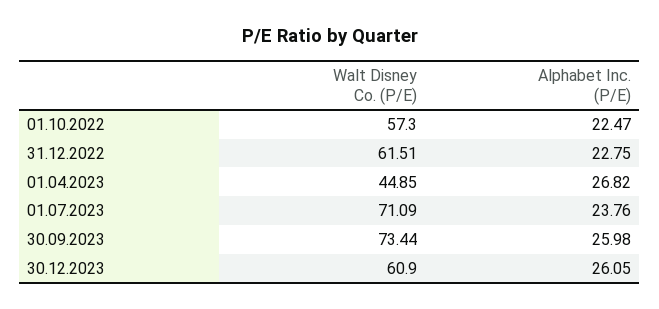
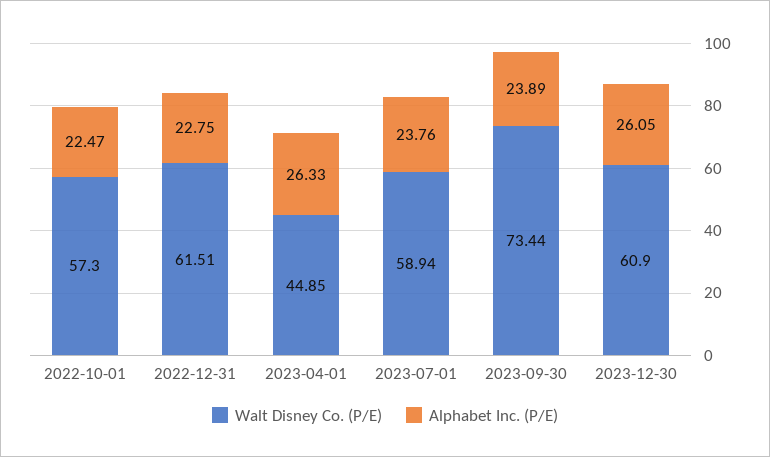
Alphabet Inc. (P/E), 01.04.2023: 26.82 -> 26.33
Walt Disney Co. (P/E), 01.07.2023: 71.09 -> 58.94
Alphabet Inc. (P/E), 30.09.2023: 25.98 -> 23.89

